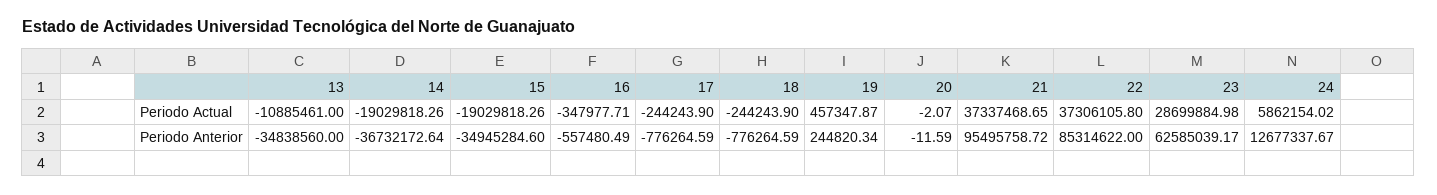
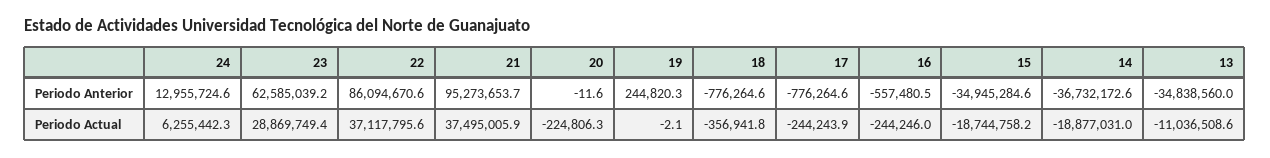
13, Periodo Actual: -10885461 -> -11036508.6
14, Periodo Actual: -19029818.26 -> -18877031
15, Periodo Actual: -19029818.26 -> -18744758.2
16, Periodo Actual: -347977.71 -> -244246
18, Periodo Actual: -244243.9 -> -356941.8
19, Periodo Actual: 457347.87 -> -2.1
20, Periodo Actual: -2.07 -> -224806.3
21, Periodo Actual: 37337468.65 -> 37495005.9
22, Periodo Actual: 37306105.8 -> 37117795.6
23, Periodo Actual: 28699884.98 -> 28869749.4
24, Periodo Actual: 5862154.02 -> 6255442.3
21, Periodo Anterior: 95495758.72 -> 95273653.7
22, Periodo Anterior: 85314622 -> 86094670.6
24, Periodo Anterior: 12677337.67 -> 12955724.6

